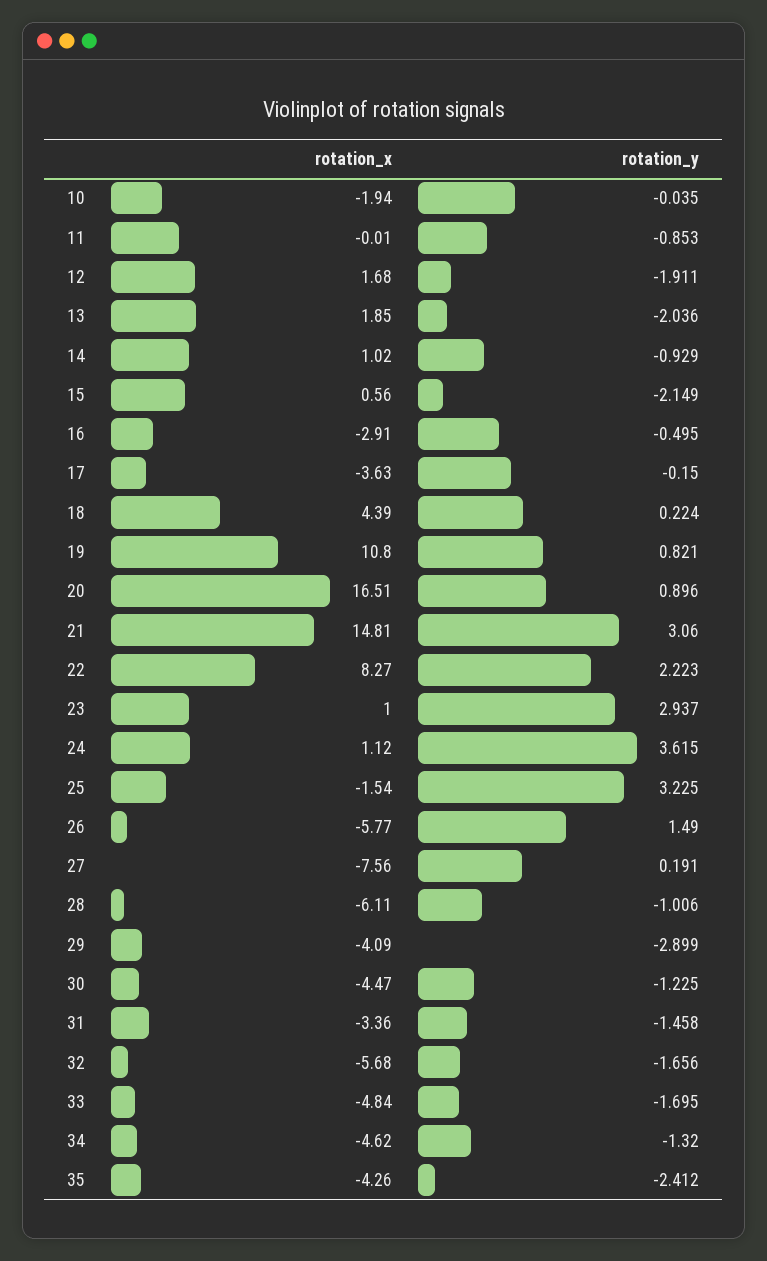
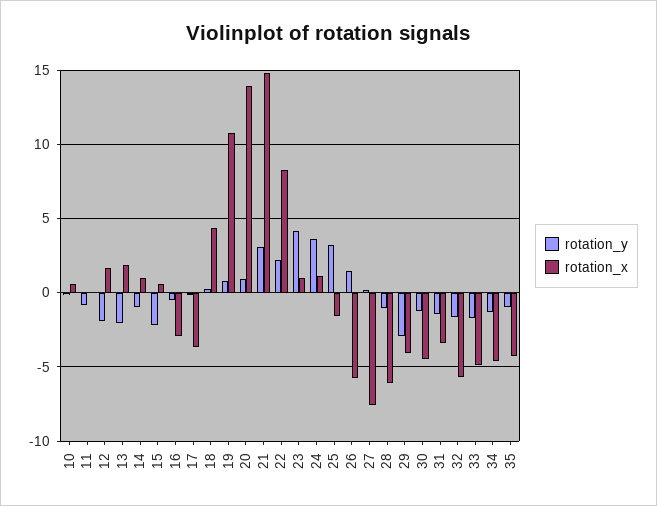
rotation_x, 10: -1.94 -> 0.5
rotation_x, 20: 16.51 -> 14
rotation_y, 23: 2.937 -> 4
rotation_y, 35: -2.412 -> -1

